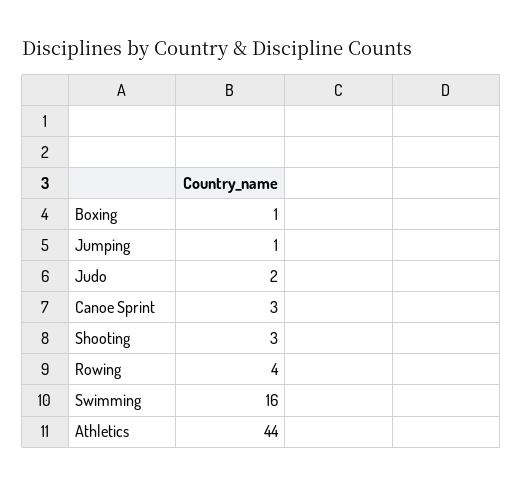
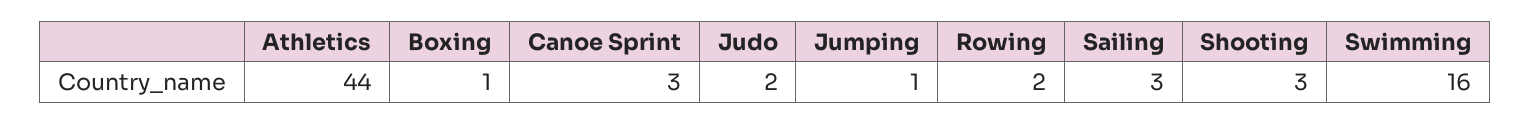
Rowing: 4 -> 2
Sailing: none -> 3

